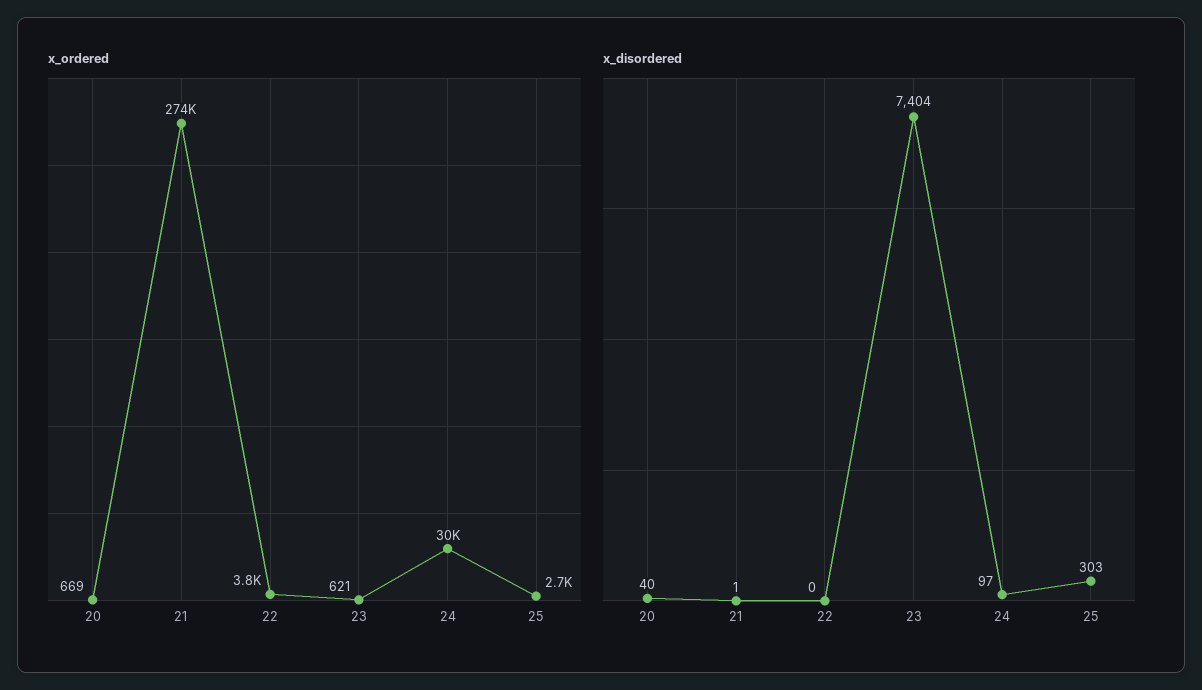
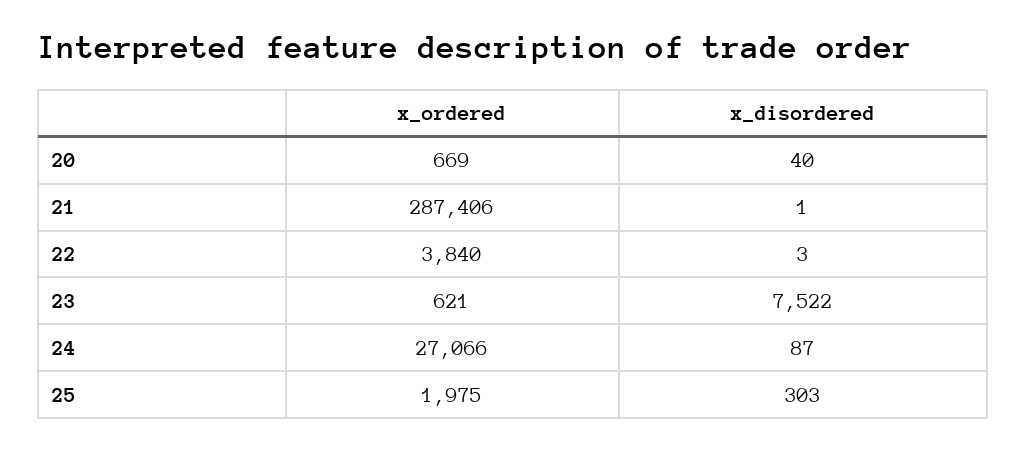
x_ordered, 21: 274000 -> 287406
x_ordered, 24: 30000 -> 27066
x_ordered, 25: 2700 -> 1975
x_disordered, 22: 0 -> 3
x_disordered, 23: 7404 -> 7522
x_disordered, 24: 97 -> 87

